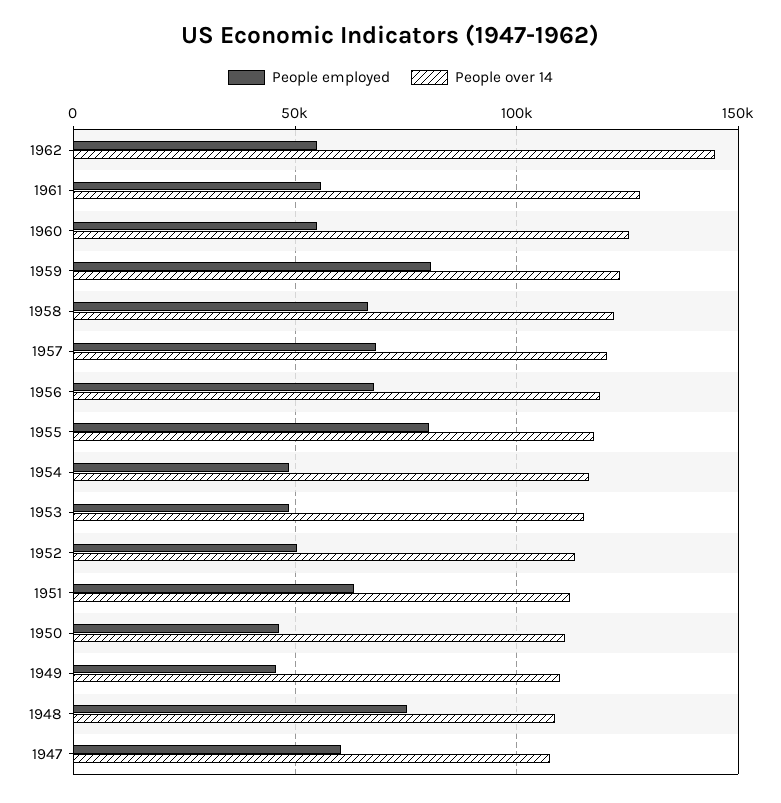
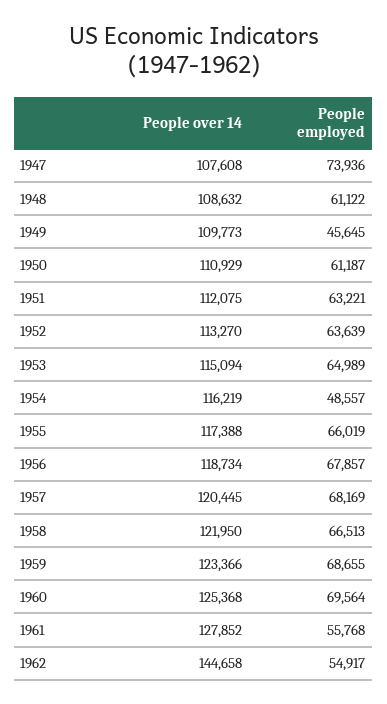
People employed, 1960: 55000 -> 69564
People employed, 1959: 80000 -> 68655
People employed, 1955: 80000 -> 66019
People employed, 1953: 50000 -> 64989
People employed, 1952: 50000 -> 63639
People employed, 1950: 45000 -> 61187
People employed, 1948: 75000 -> 61122
People employed, 1947: 60000 -> 73936

